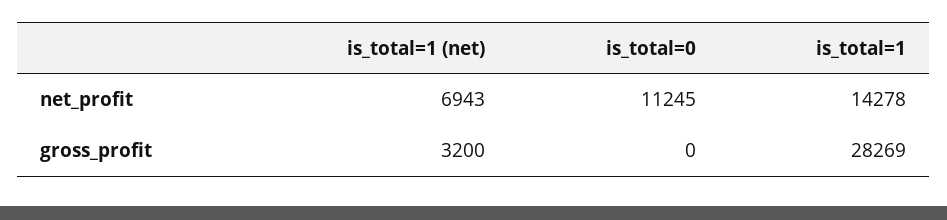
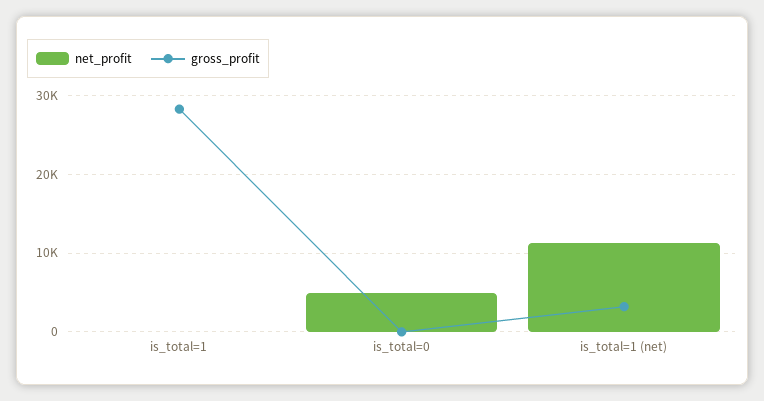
net_profit, is_total=1 (net): 6943 -> 11000
net_profit, is_total=0: 11245 -> 5000
net_profit, is_total=1: 14278 -> 0

